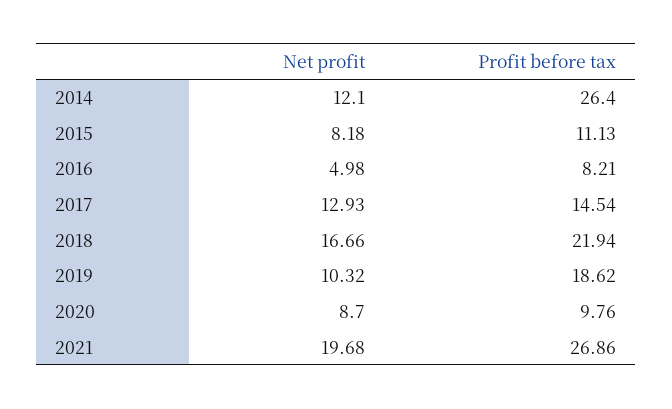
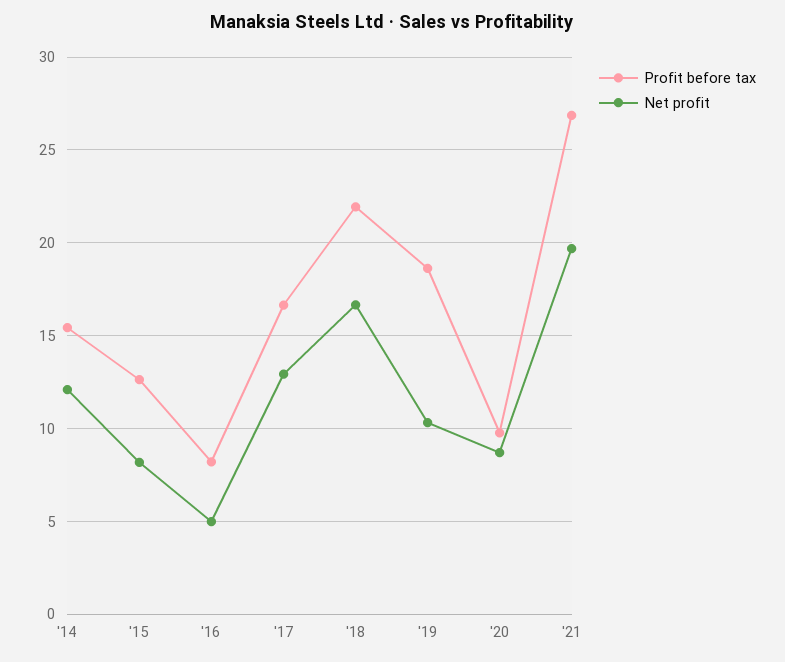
Profit before tax, 2014: 26.4 -> 15.5
Profit before tax, 2015: 11.13 -> 12.5
Profit before tax, 2017: 14.54 -> 16.5

